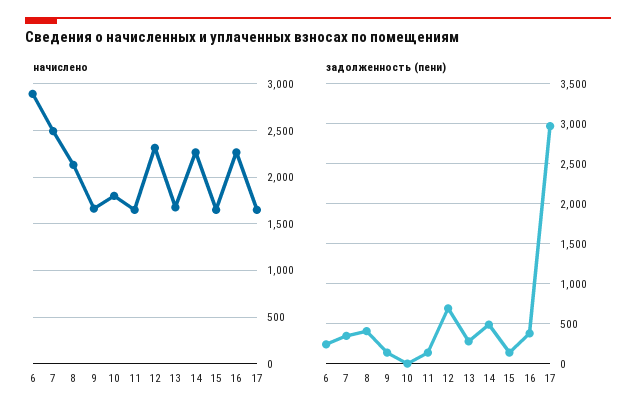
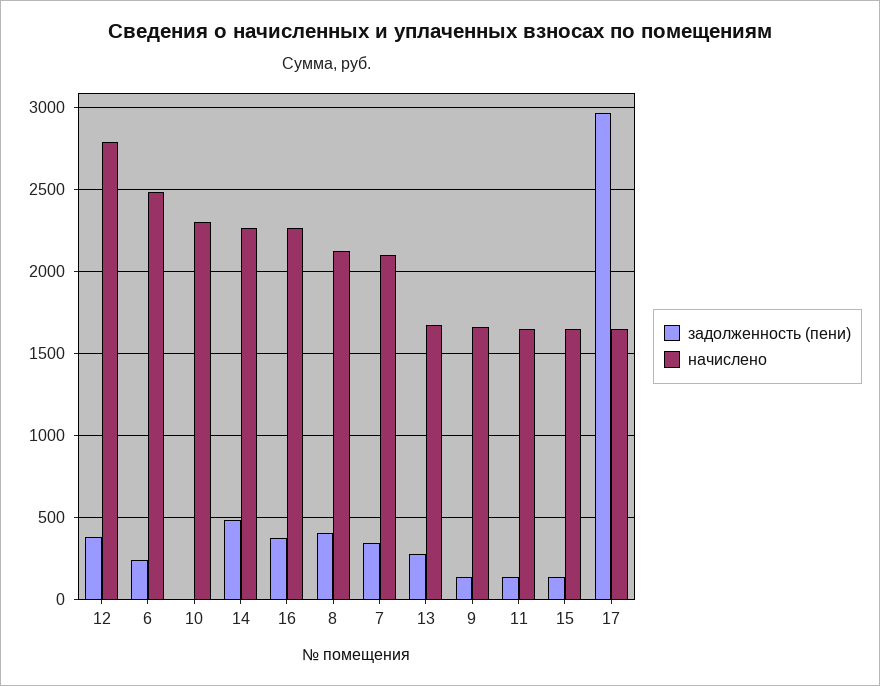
начислено, 6: 2900 -> 2500
начислено, 7: 2500 -> 2100
начислено, 10: 1800 -> 2300
начислено, 12: 2300 -> 2800
задолженность (пени), 12: 700 -> 400

